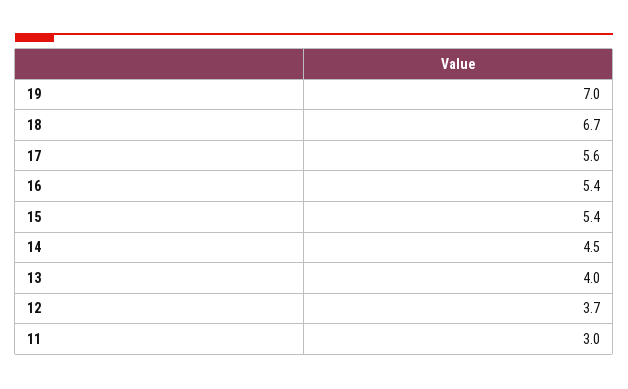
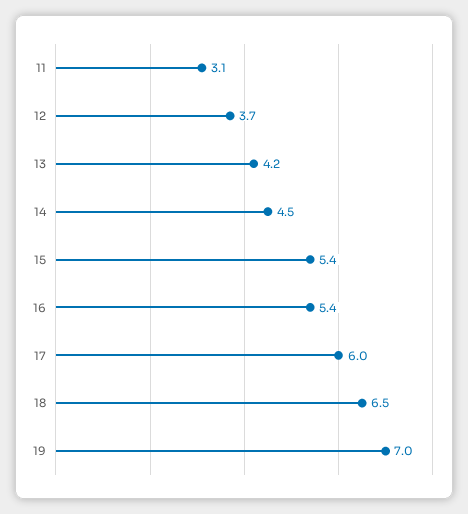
18: 6.7 -> 6.5
17: 5.6 -> 6
13: 4 -> 4.2
11: 3 -> 3.1

